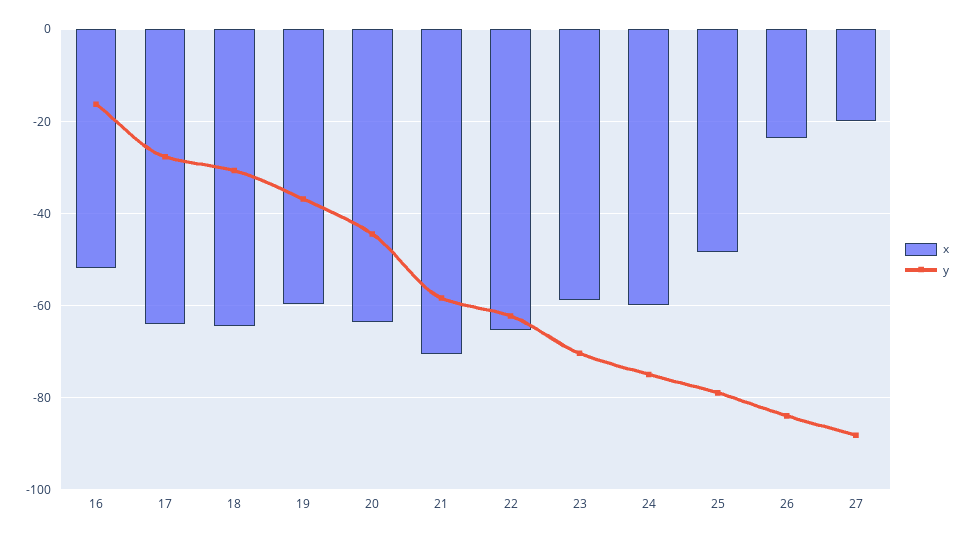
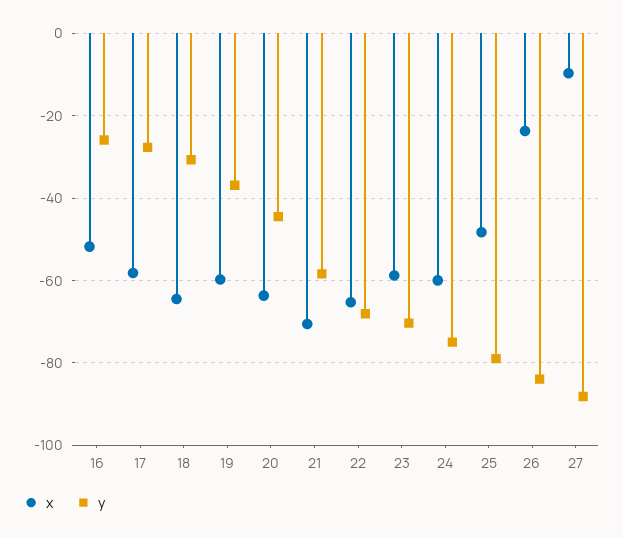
y, 16: -16 -> -26
x, 17: -64 -> -58
y, 22: -62 -> -68
x, 27: -20 -> -10

